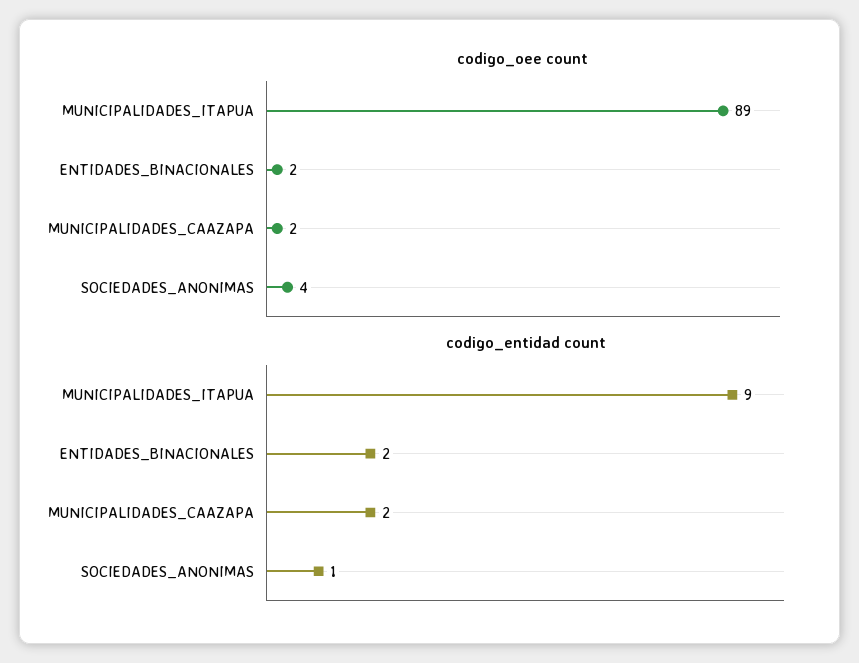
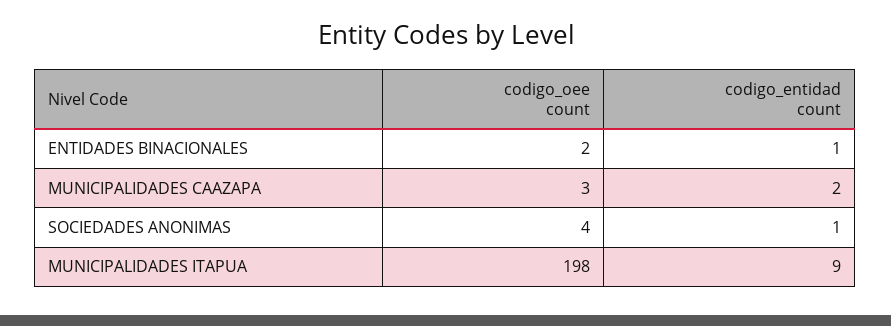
codigo_oee count, MUNICIPALIDADES_ITAPUA: 89 -> 198
codigo_oee count, MUNICIPALIDADES_CAAZAPA: 2 -> 3
codigo_entidad count, ENTIDADES_BINACIONALES: 2 -> 1

